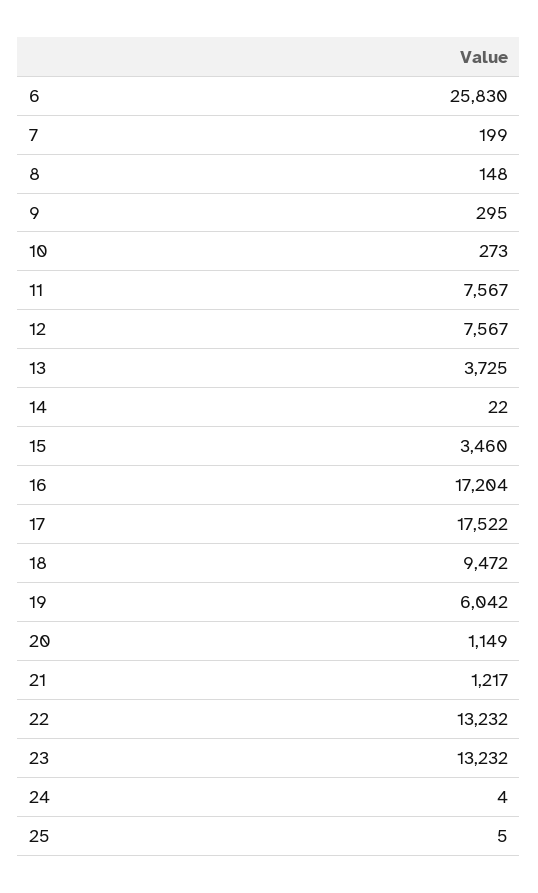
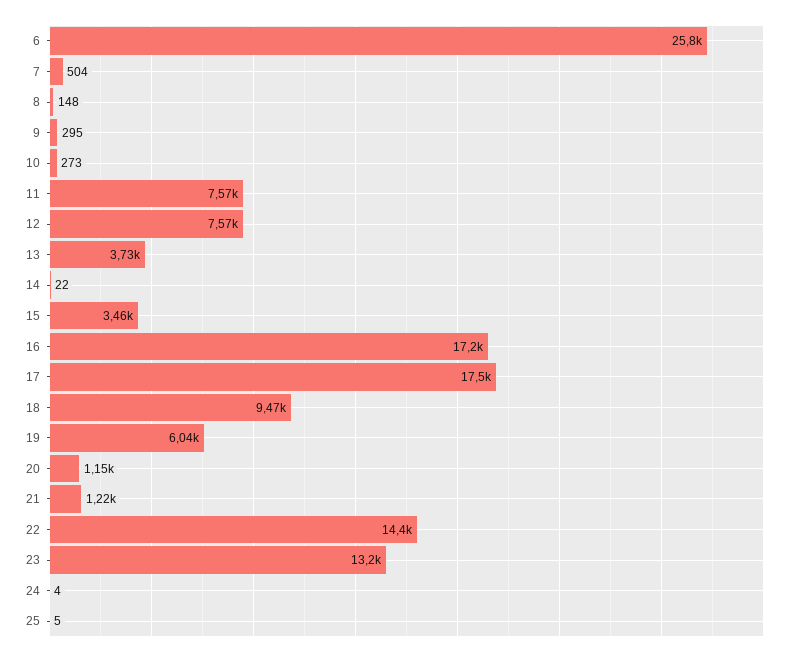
7: 199 -> 504
22: 13232 -> 14400

